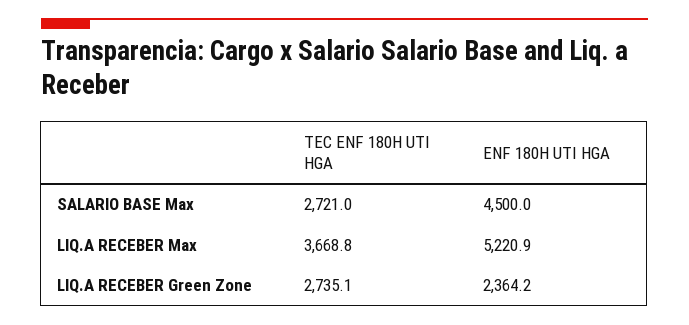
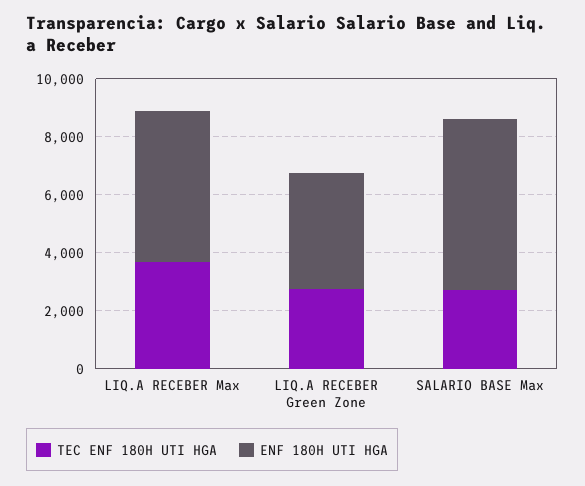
ENF 180H UTI HGA, SALARIO BASE Max: 4500 -> 6000
ENF 180H UTI HGA, LIQ.A RECEBER Green Zone: 2364.2 -> 4000

